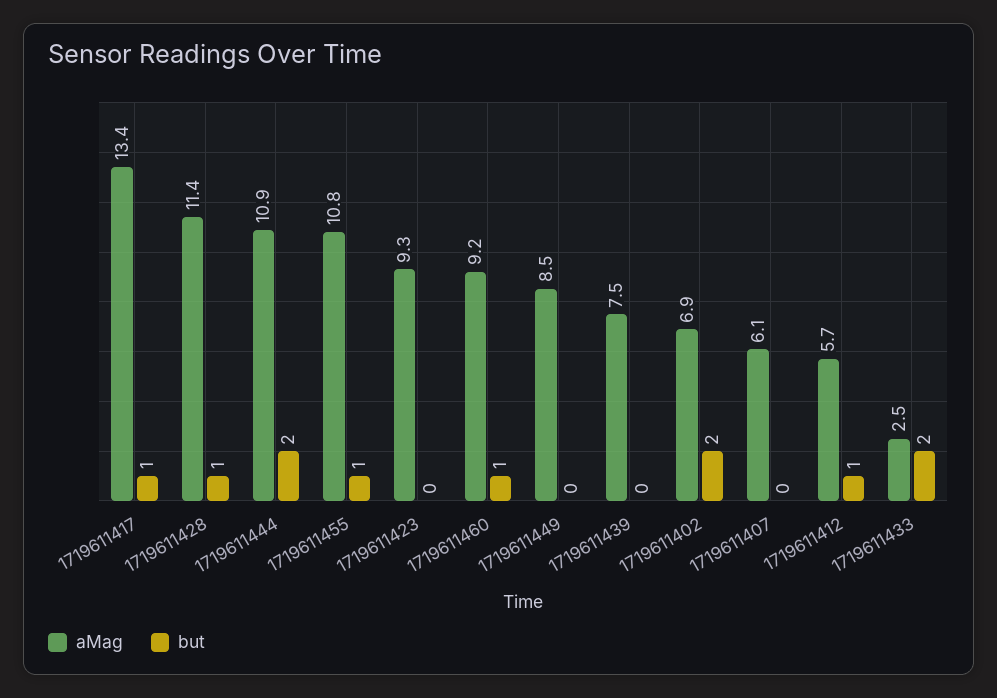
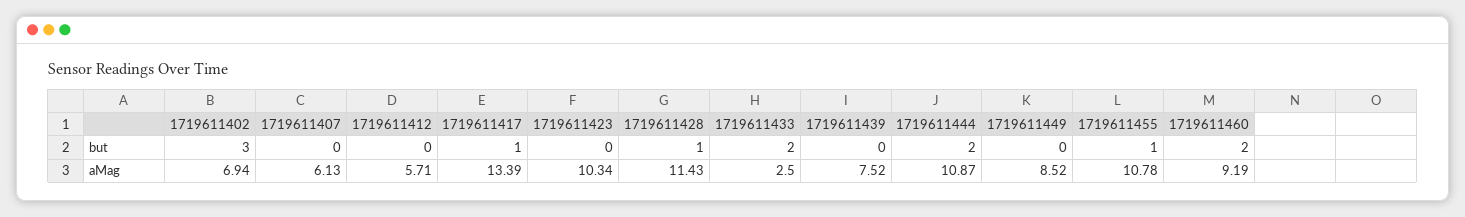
aMag, 1719611423: 9.3 -> 10.34
but, 1719611460: 1 -> 2
but, 1719611402: 2 -> 3
but, 1719611412: 1 -> 0

